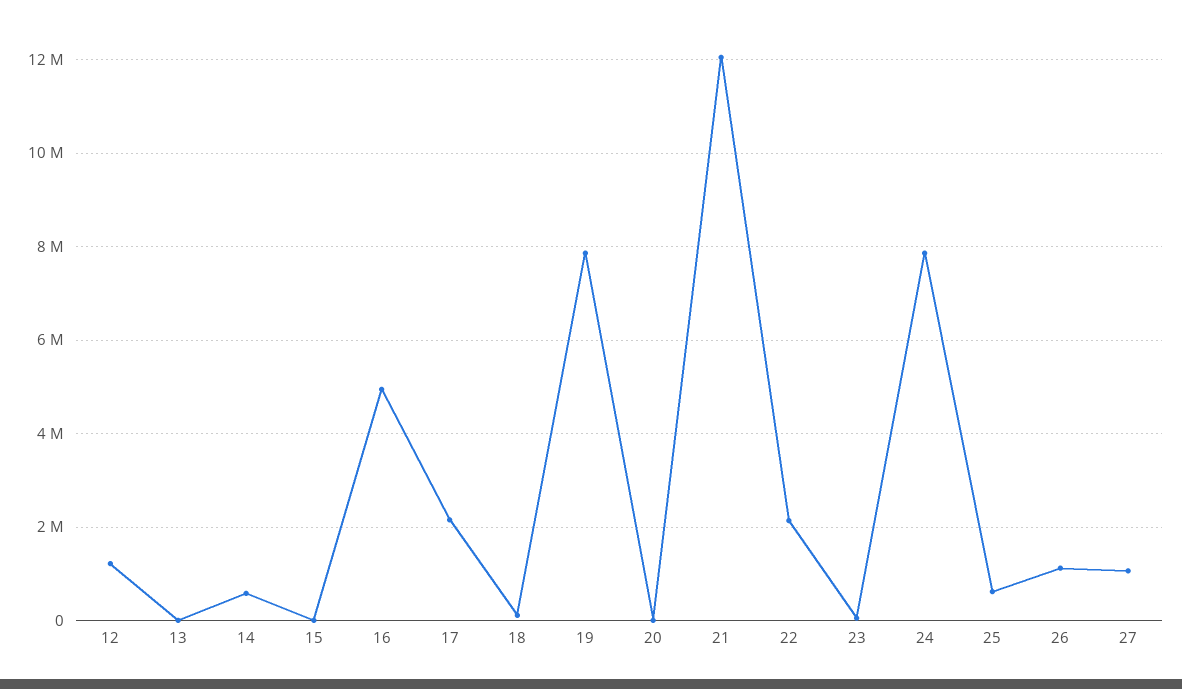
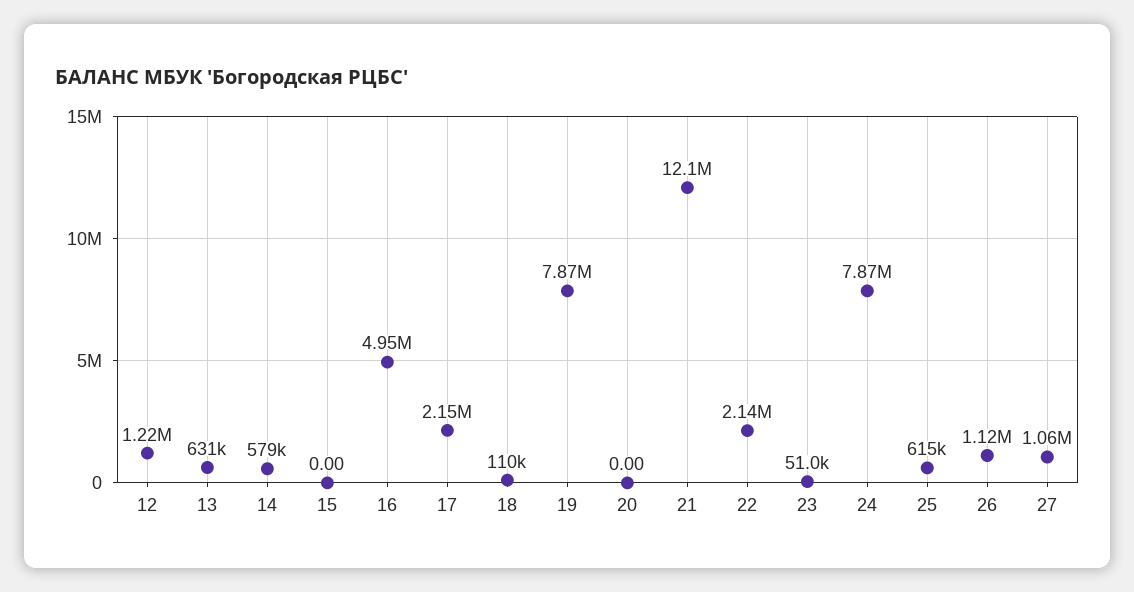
13: 0 -> 631000

